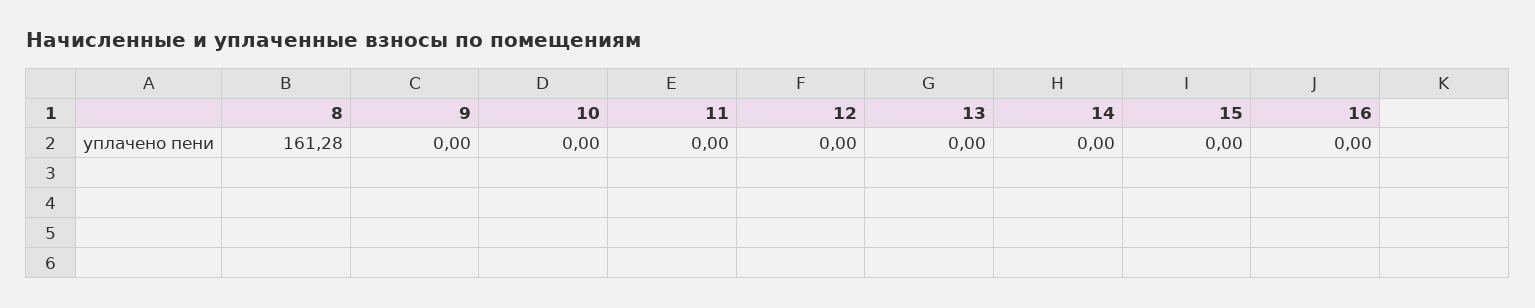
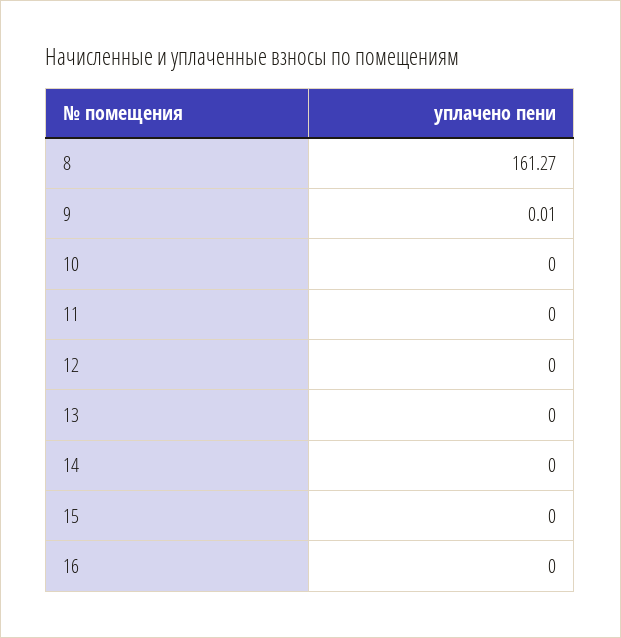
8: 161.28 -> 161.27
9: 0 -> 0.01

